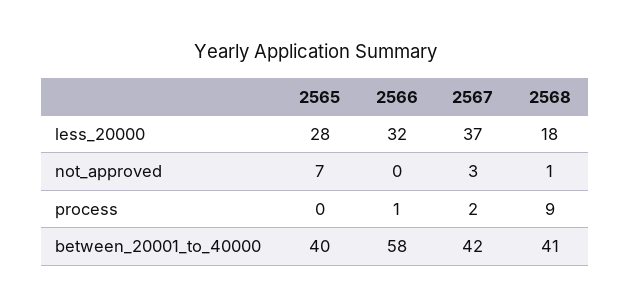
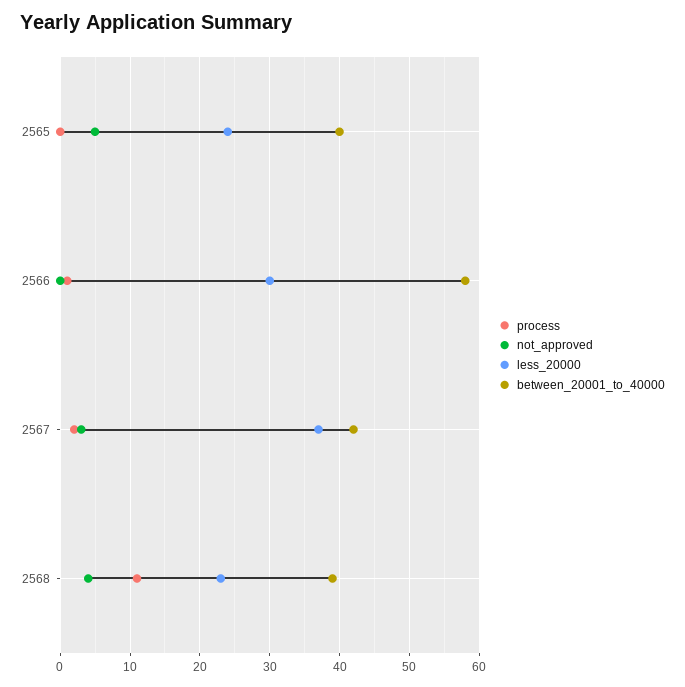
less_20000, 2565: 28 -> 24
less_20000, 2566: 32 -> 30
less_20000, 2568: 18 -> 23
not_approved, 2565: 7 -> 5
not_approved, 2568: 1 -> 4
process, 2568: 9 -> 11
between_20001_to_40000, 2568: 41 -> 39

